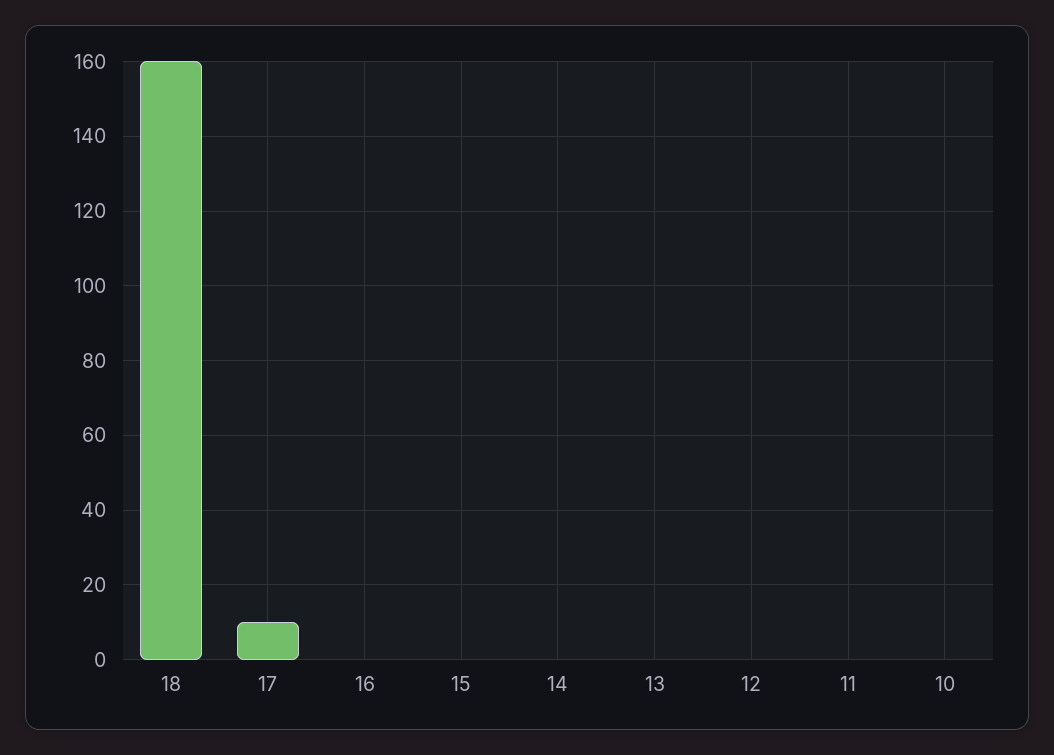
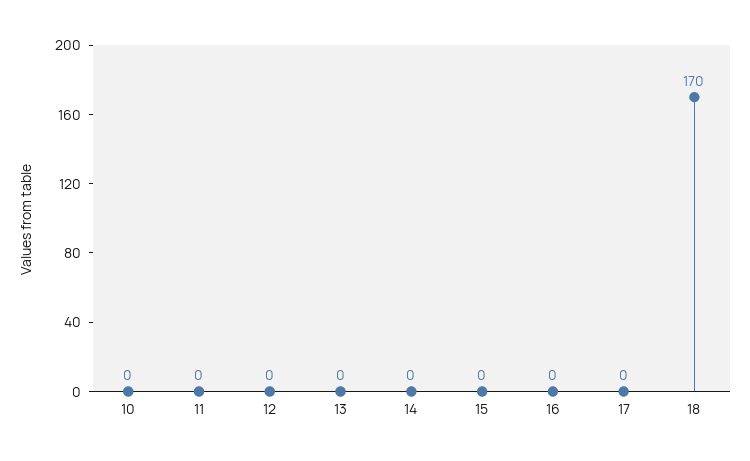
18: 160 -> 170
17: 10 -> 0

